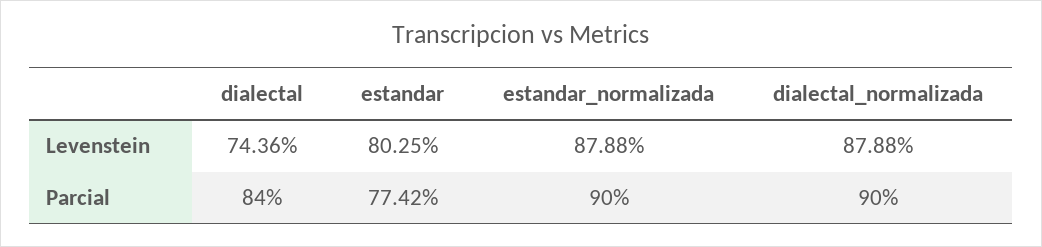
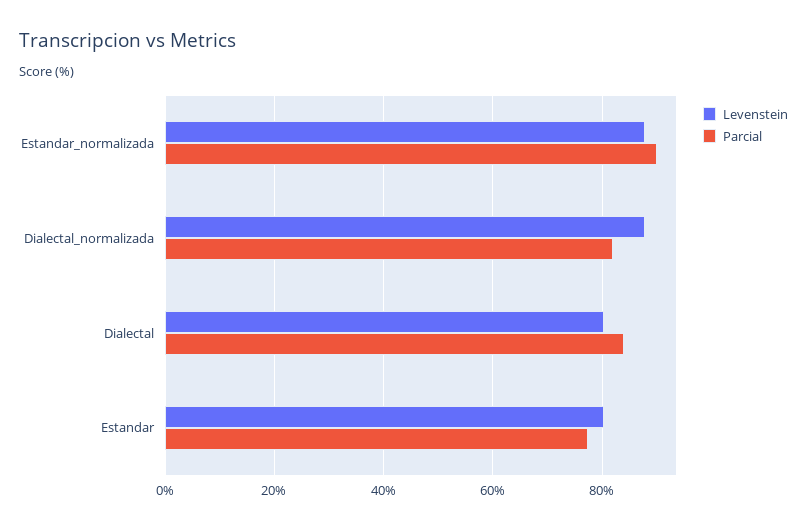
Levenstein, dialectal: 74.36 -> 80
Parcial, dialectal_normalizada: 90 -> 82

